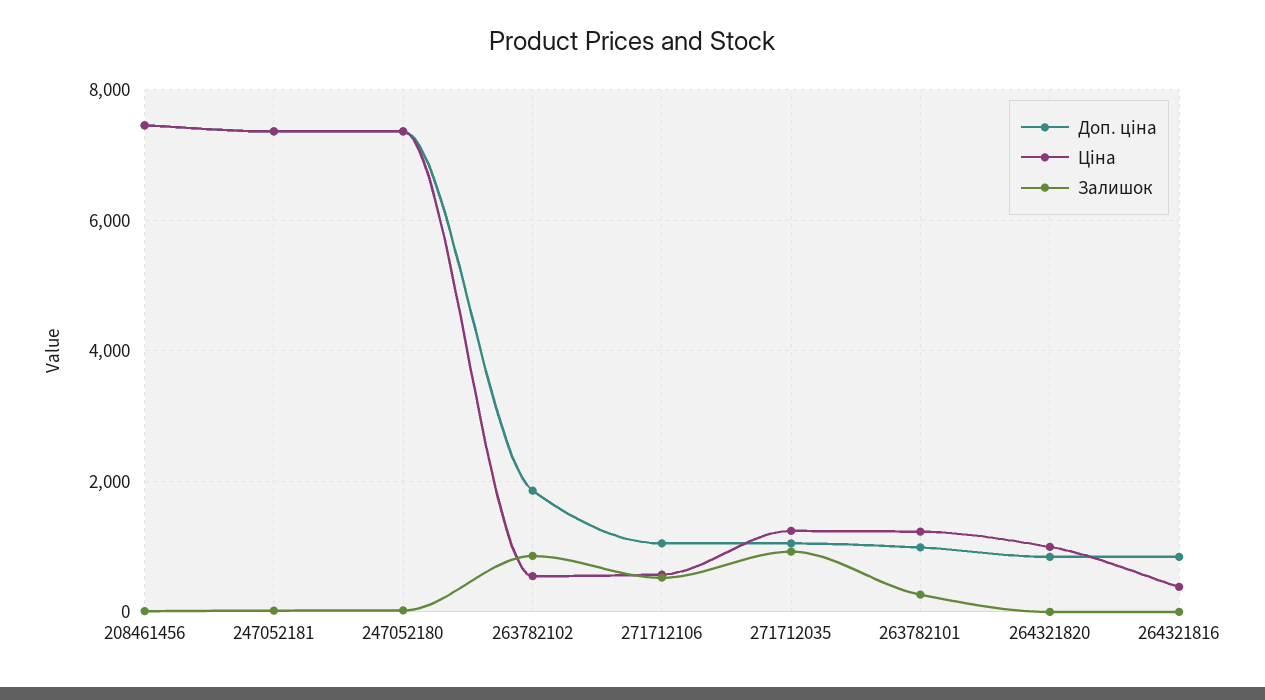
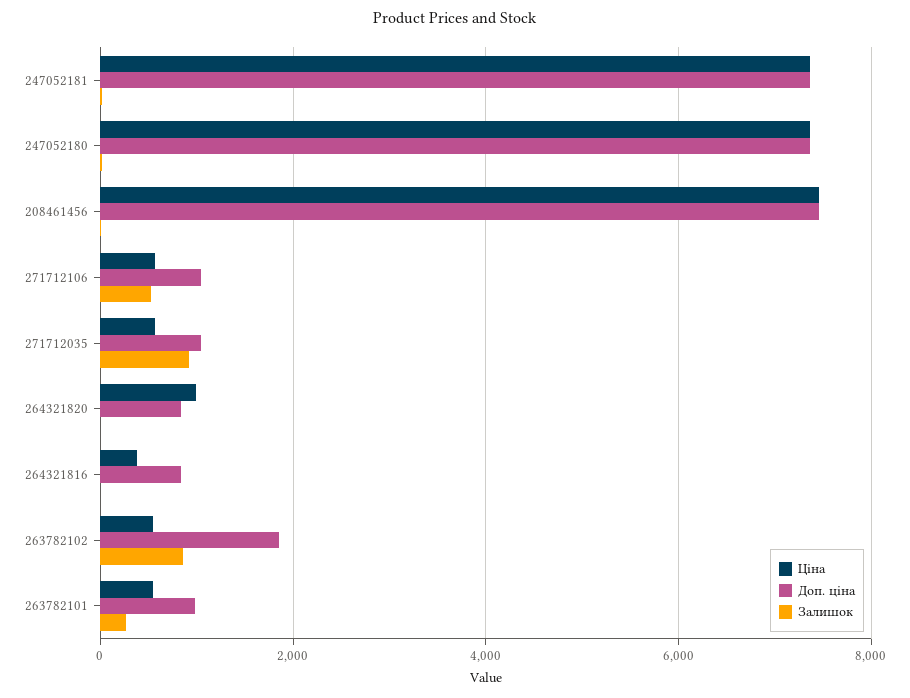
Ціна, 271712035: 1200 -> 600
Ціна, 263782101: 1200 -> 600

